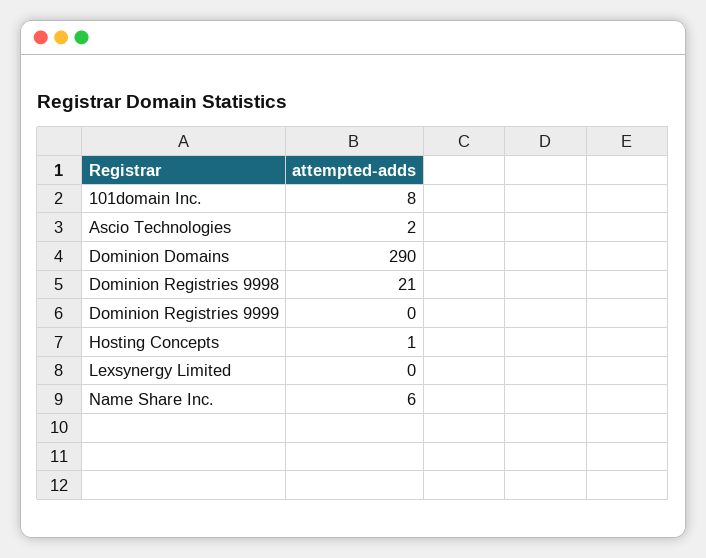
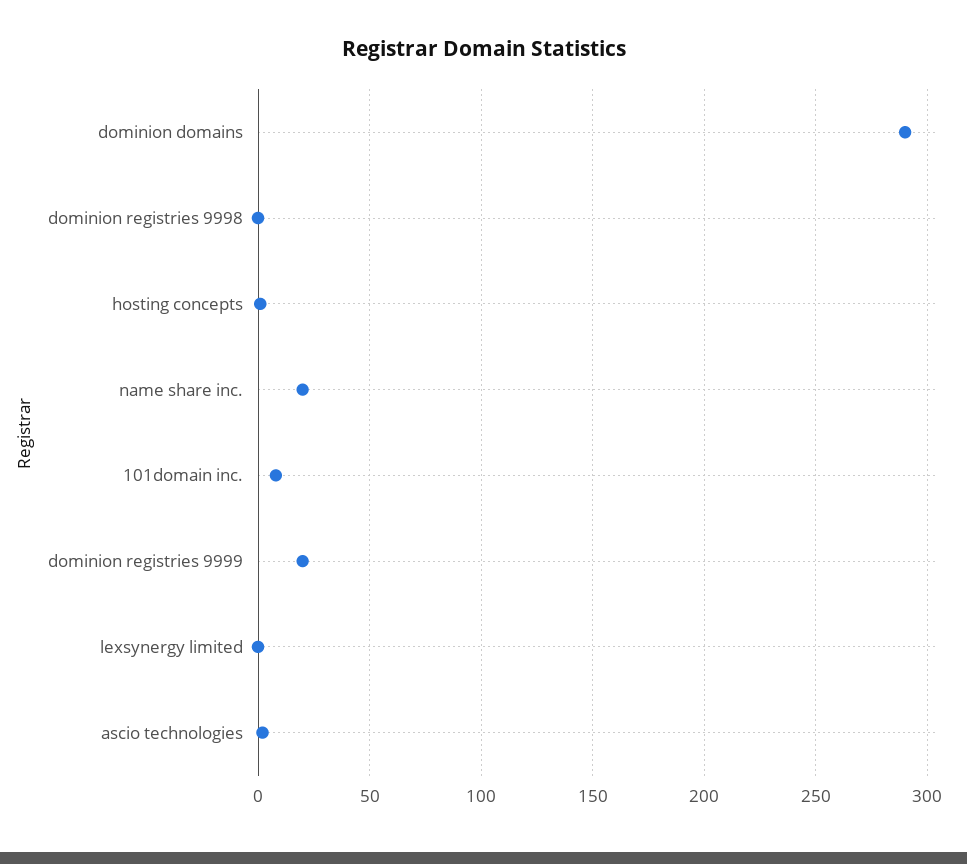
Dominion Registries 9998: 21 -> 0
Dominion Registries 9999: 0 -> 20
Name Share Inc.: 6 -> 20

